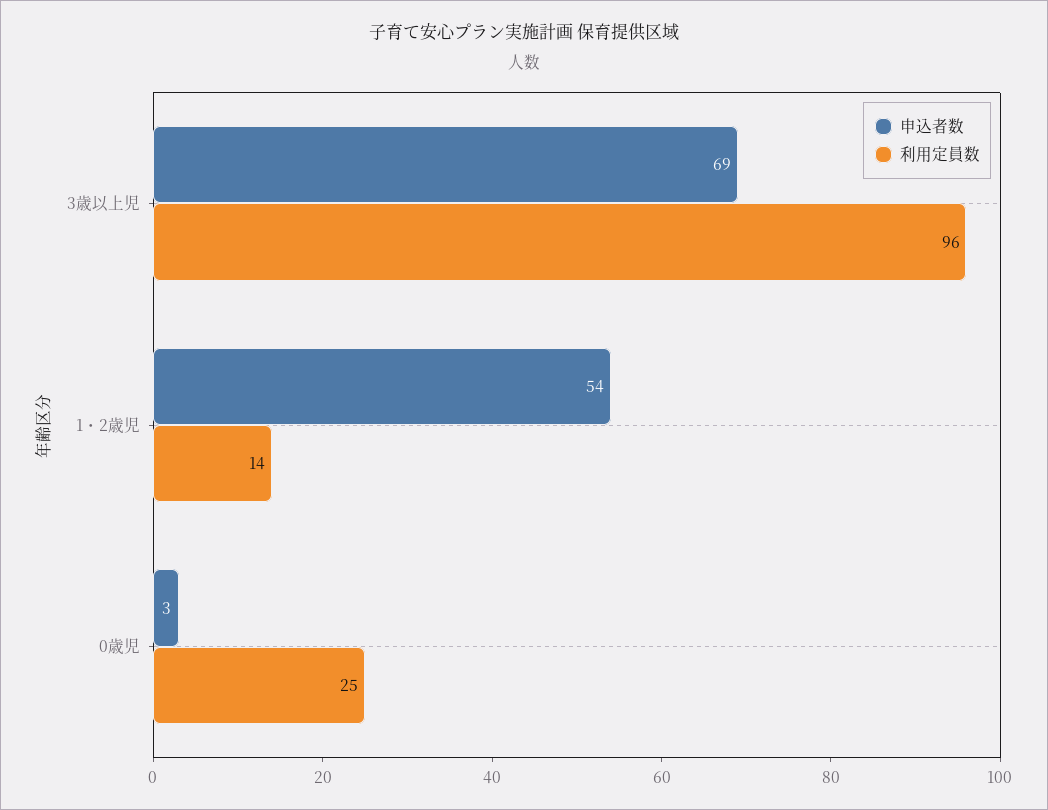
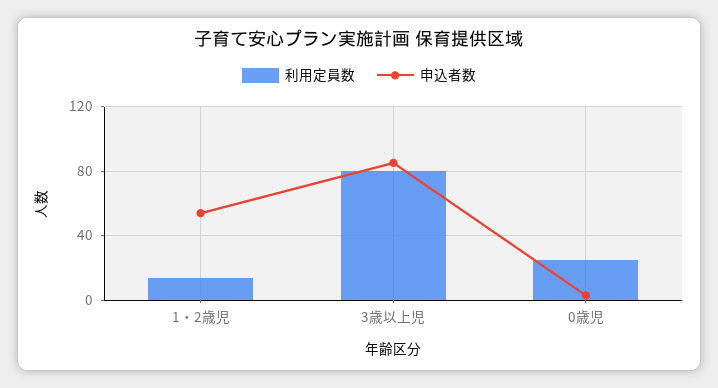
申込者数, 3歳以上児: 69 -> 85
利用定員数, 3歳以上児: 96 -> 80

